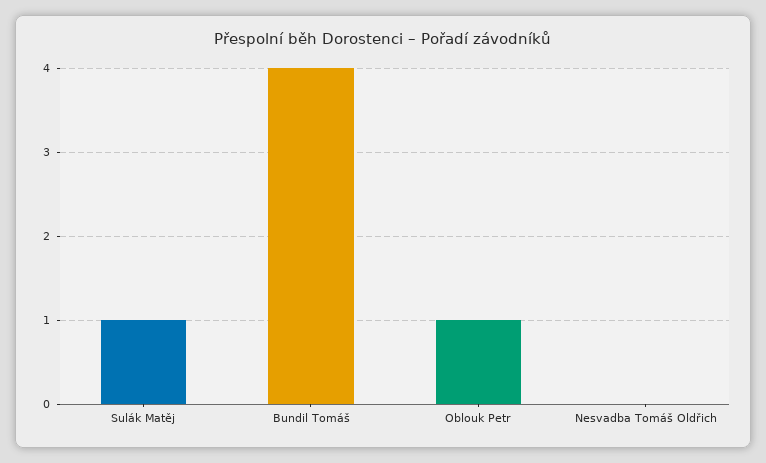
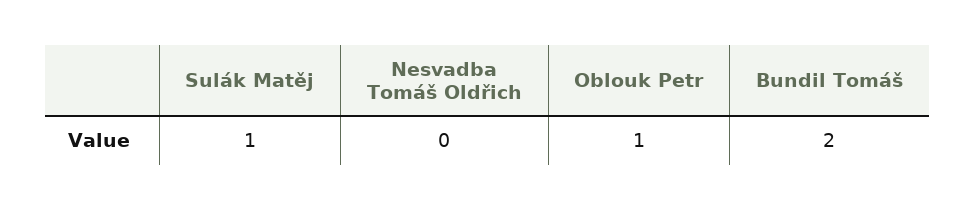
Bundil Tomáš: 4 -> 2

